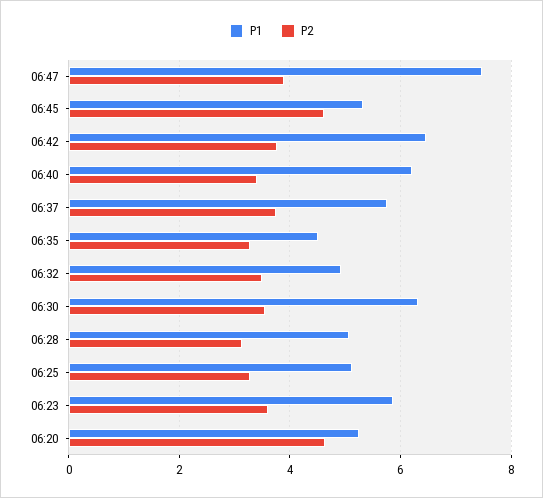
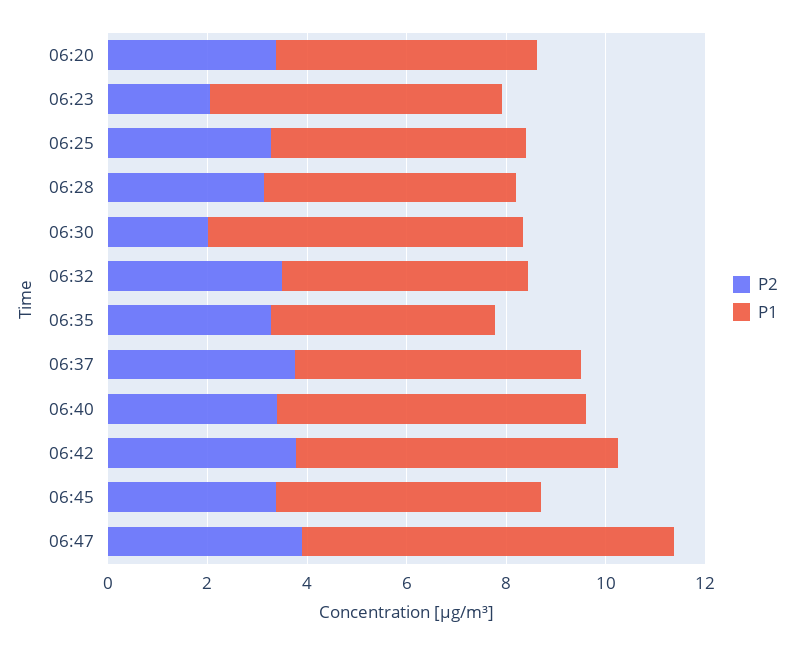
P2, 06:45: 4.6 -> 3.5
P2, 06:30: 3.6 -> 2
P2, 06:23: 3.6 -> 2
P2, 06:20: 4.6 -> 3.5

